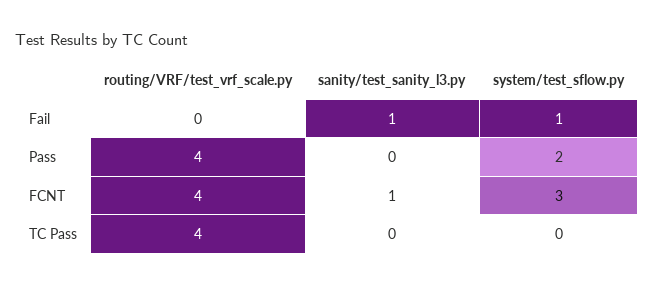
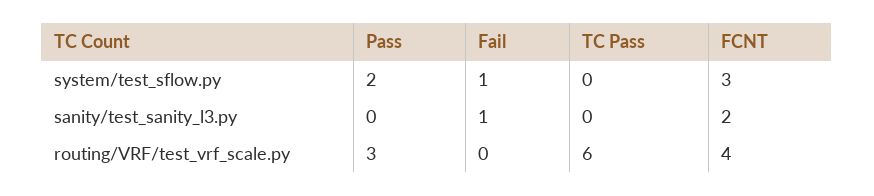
routing/VRF/test_vrf_scale.py, Pass: 4 -> 3
sanity/test_sanity_l3.py, FCNT: 1 -> 2
routing/VRF/test_vrf_scale.py, TC Pass: 4 -> 6

